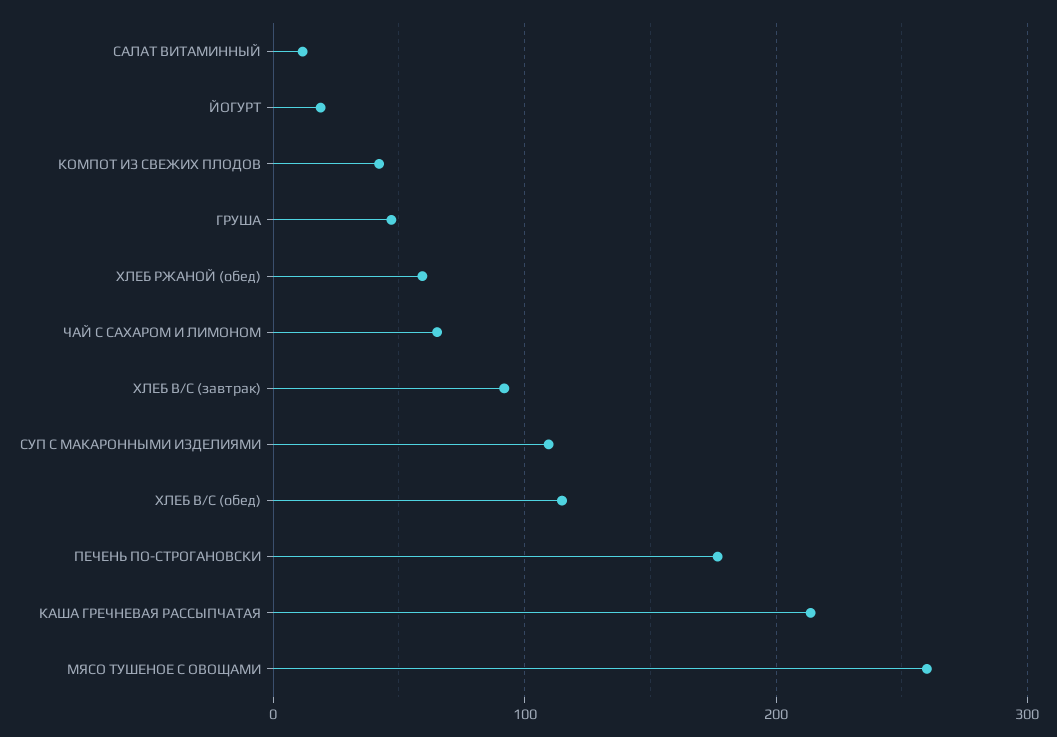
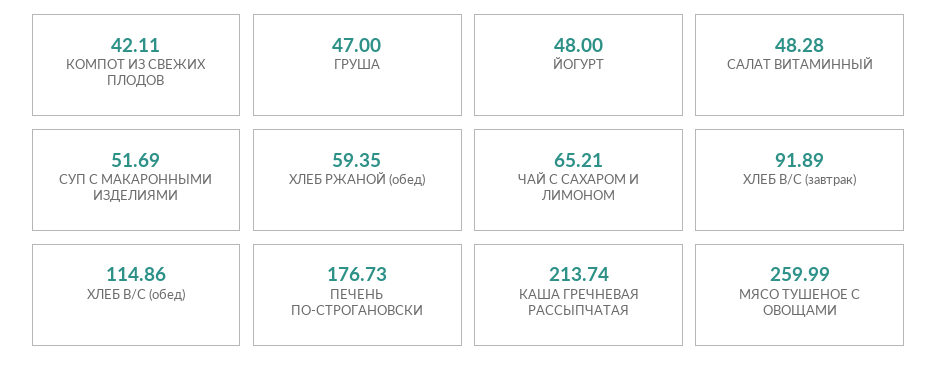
САЛАТ ВИТАМИННЫЙ: 10 -> 48.28
ЙОГУРТ: 20 -> 48
СУП С МАКАРОННЫМИ ИЗДЕЛИЯМИ: 110 -> 51.69

